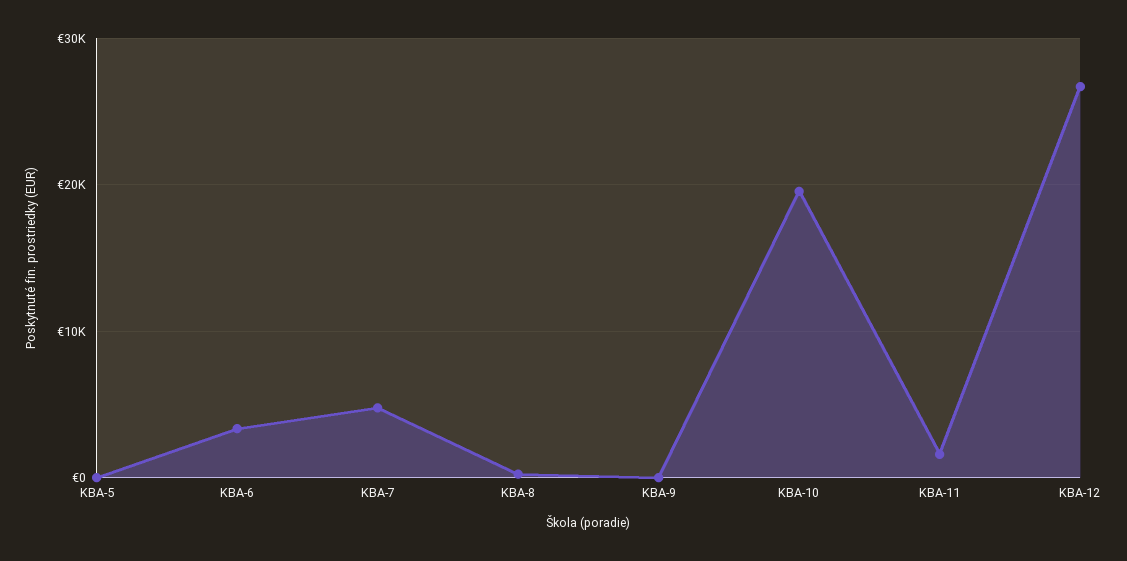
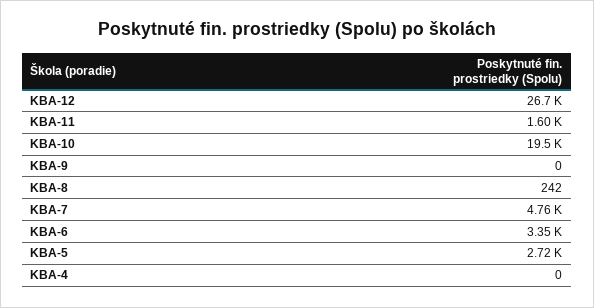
KBA-5: 0 -> 2720
KBA-4: none -> 0

